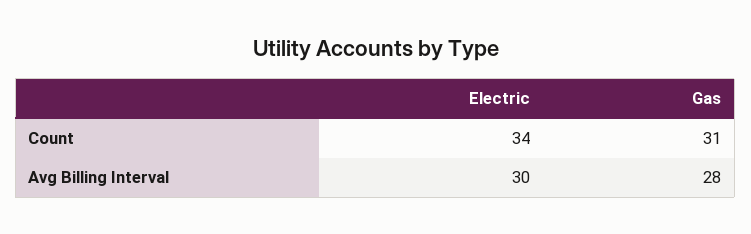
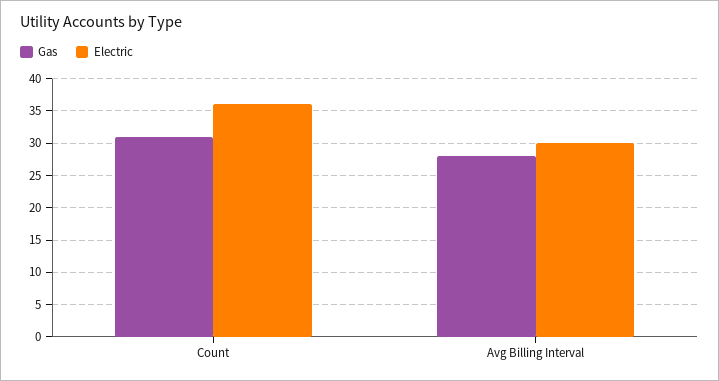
Electric, Count: 34 -> 36

